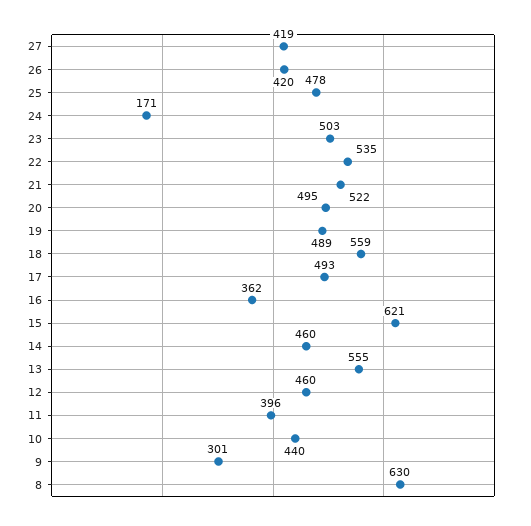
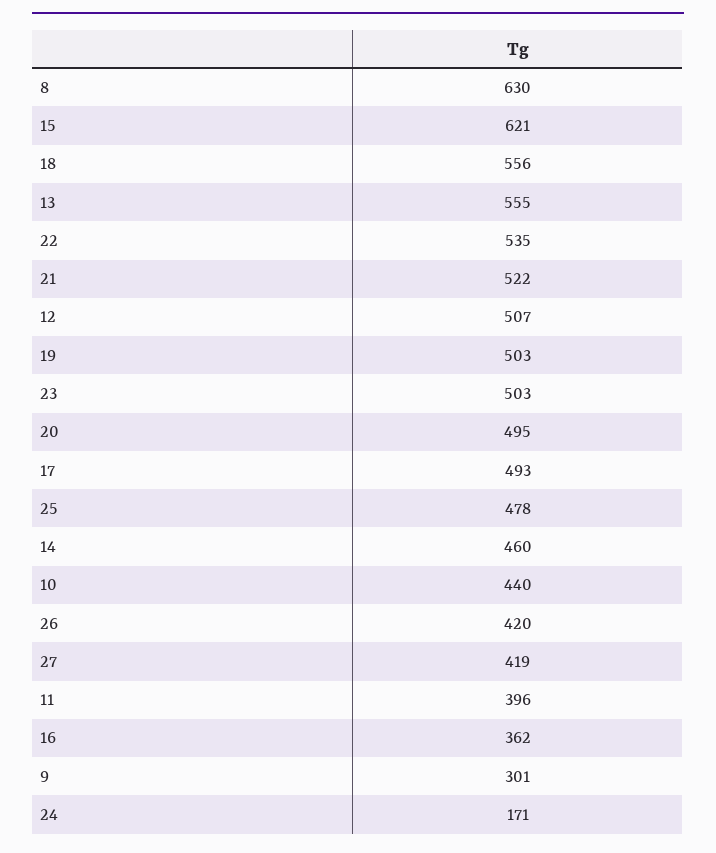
19: 489 -> 503
18: 559 -> 556
12: 460 -> 507

